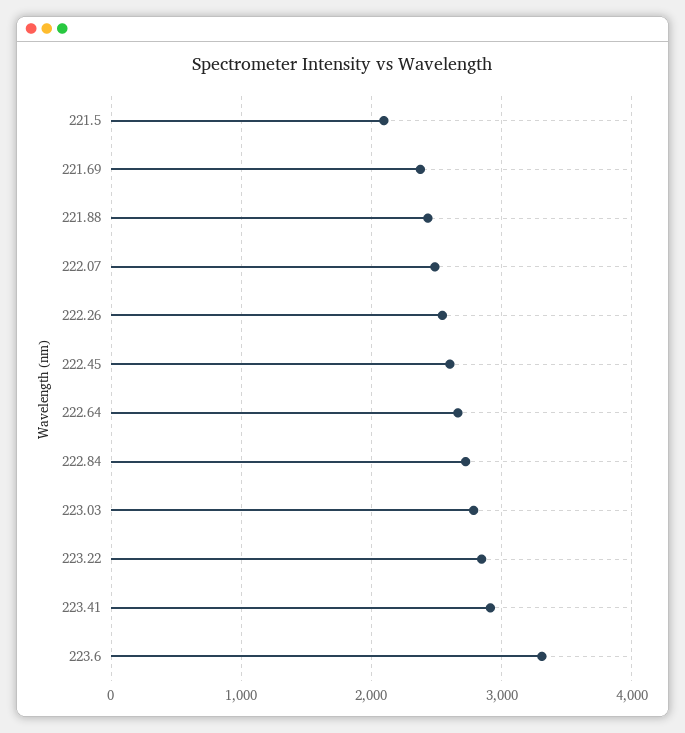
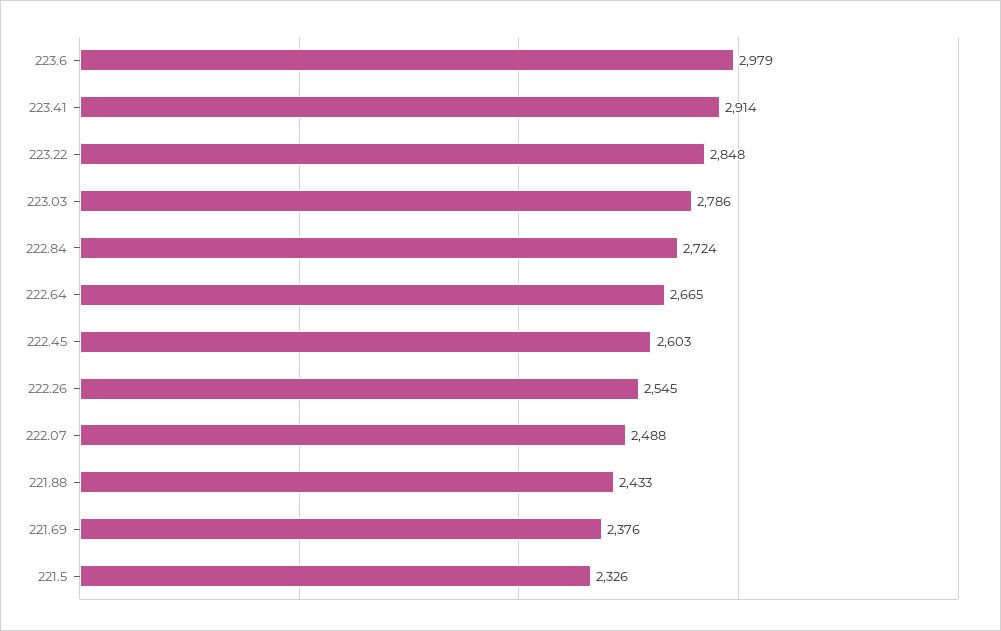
221.5: 2100 -> 2326
223.6: 3300 -> 2979

